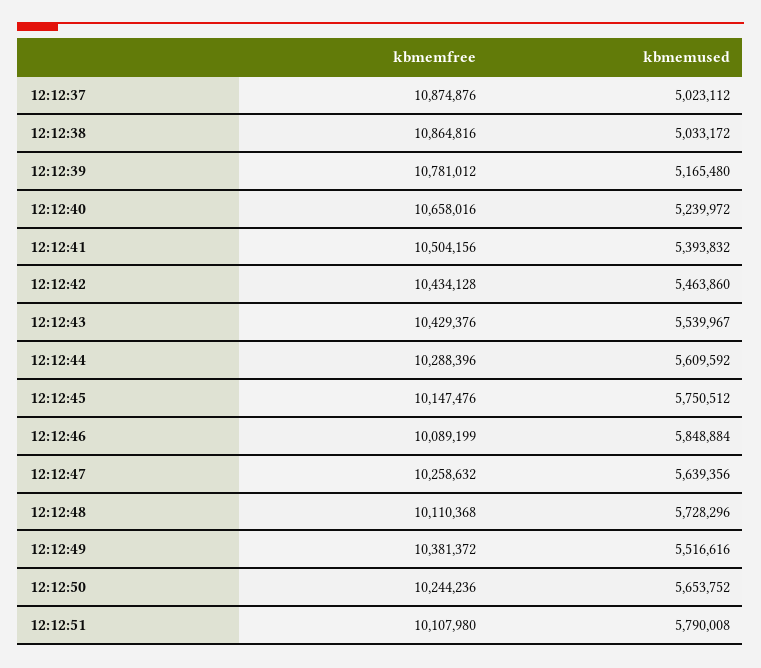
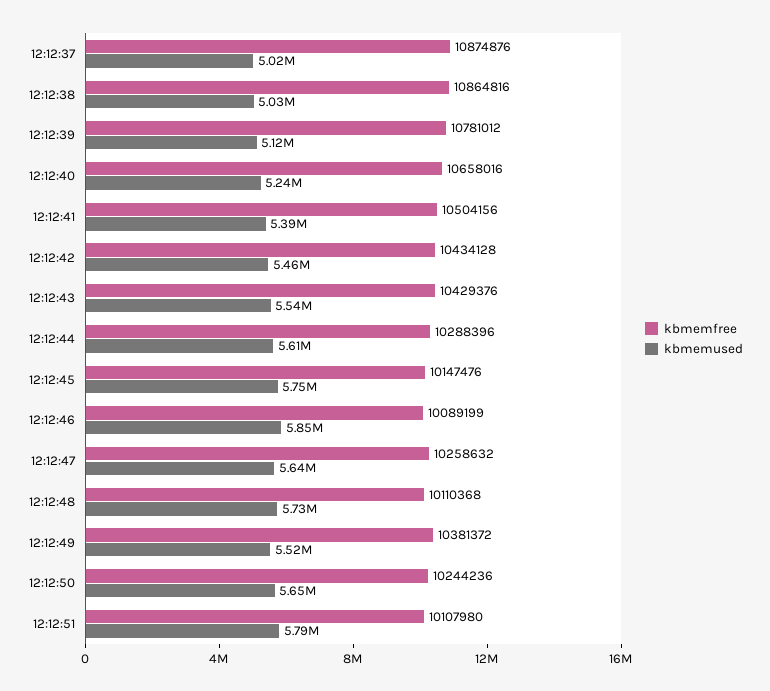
kbmemused, 12:12:39: 5165480 -> 5120000

